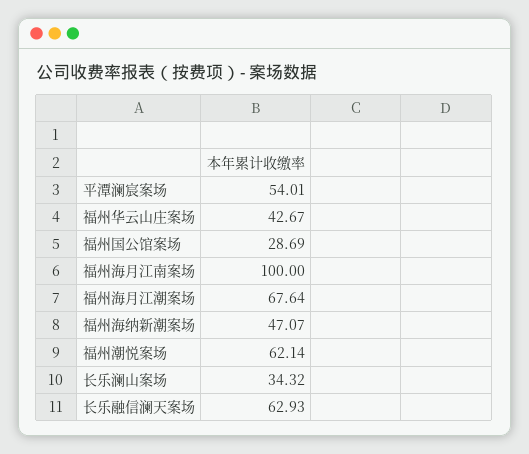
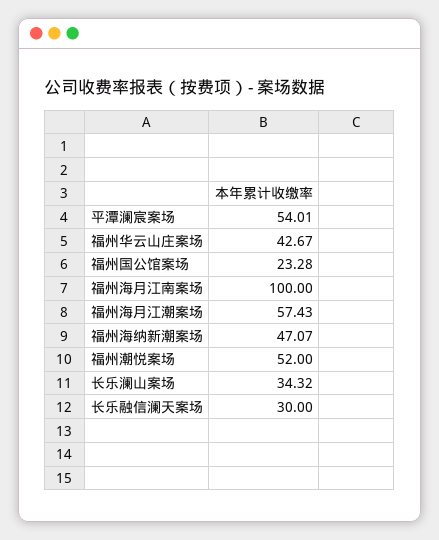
福州国公馆案场: 28.69 -> 23.28
福州海月江潮案场: 67.64 -> 57.43
福州潮悦案场: 62.14 -> 52
长乐融信澜天案场: 62.93 -> 30

